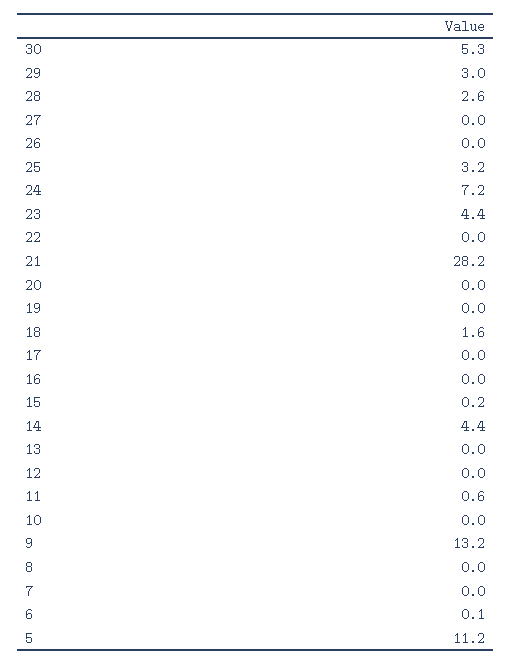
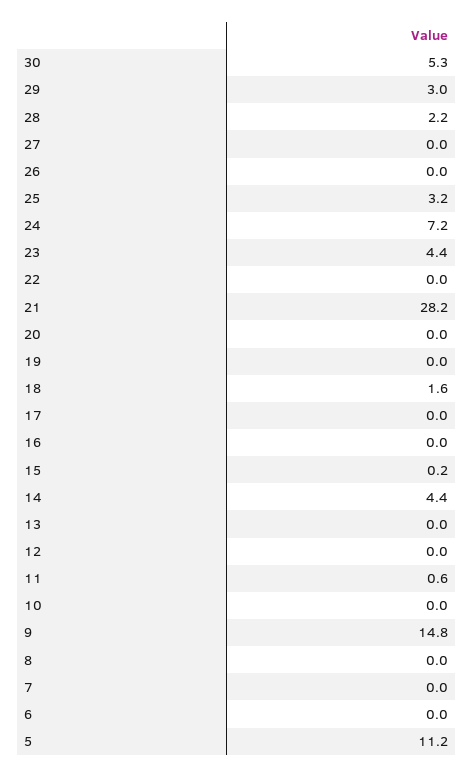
28: 2.6 -> 2.2
9: 13.2 -> 14.8
6: 0.1 -> 0

